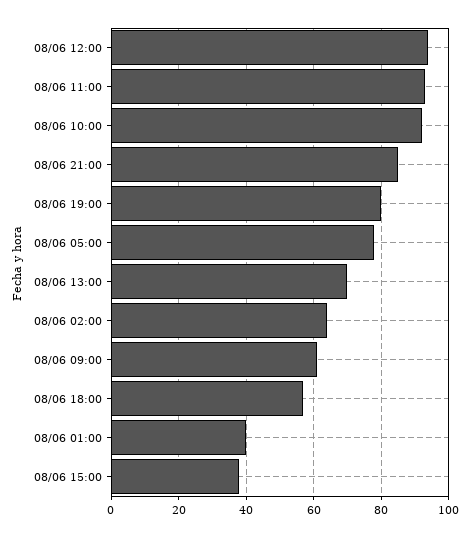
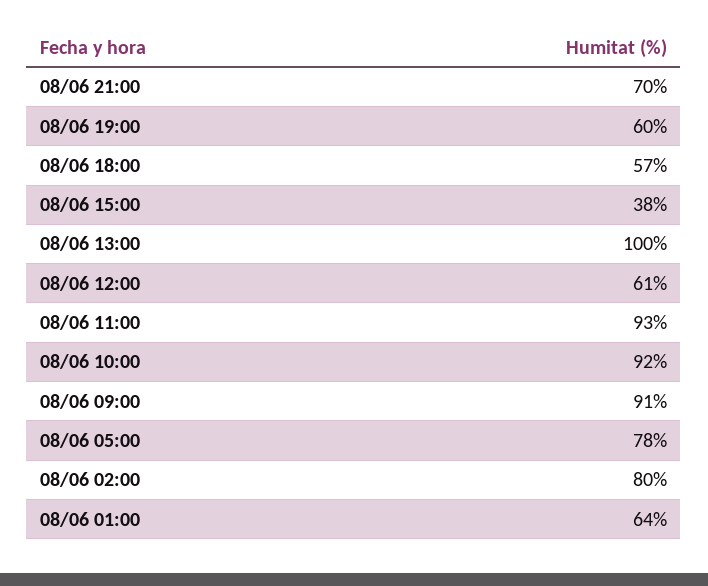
08/06 12:00: 95 -> 61
08/06 21:00: 85 -> 70
08/06 19:00: 80 -> 60
08/06 13:00: 70 -> 100
08/06 02:00: 65 -> 80
08/06 09:00: 60 -> 91
08/06 01:00: 40 -> 64

